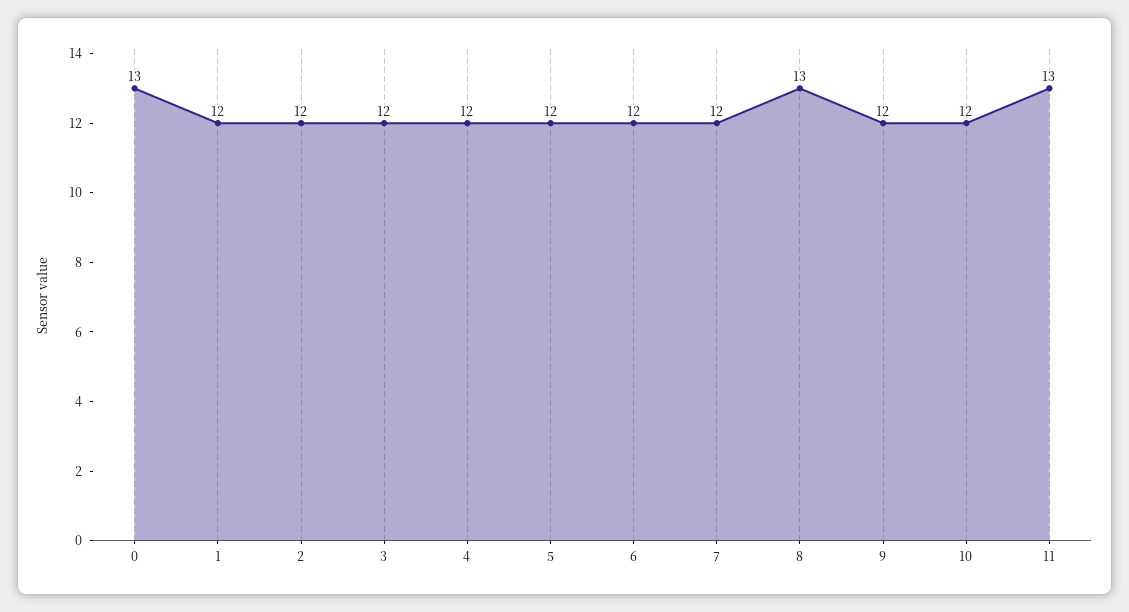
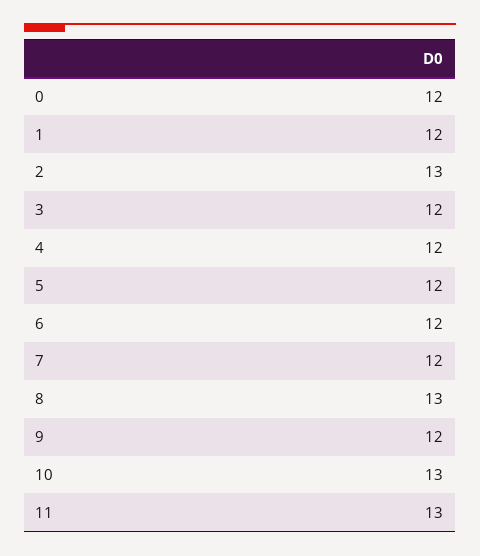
0: 13 -> 12
2: 12 -> 13
10: 12 -> 13

